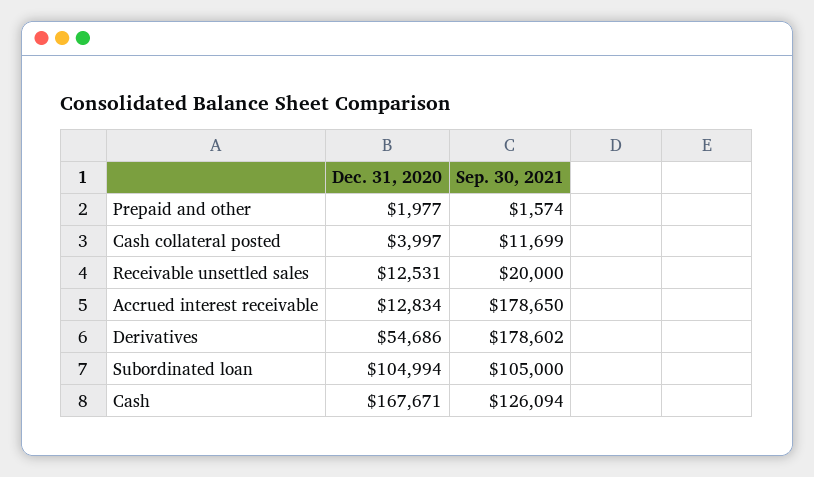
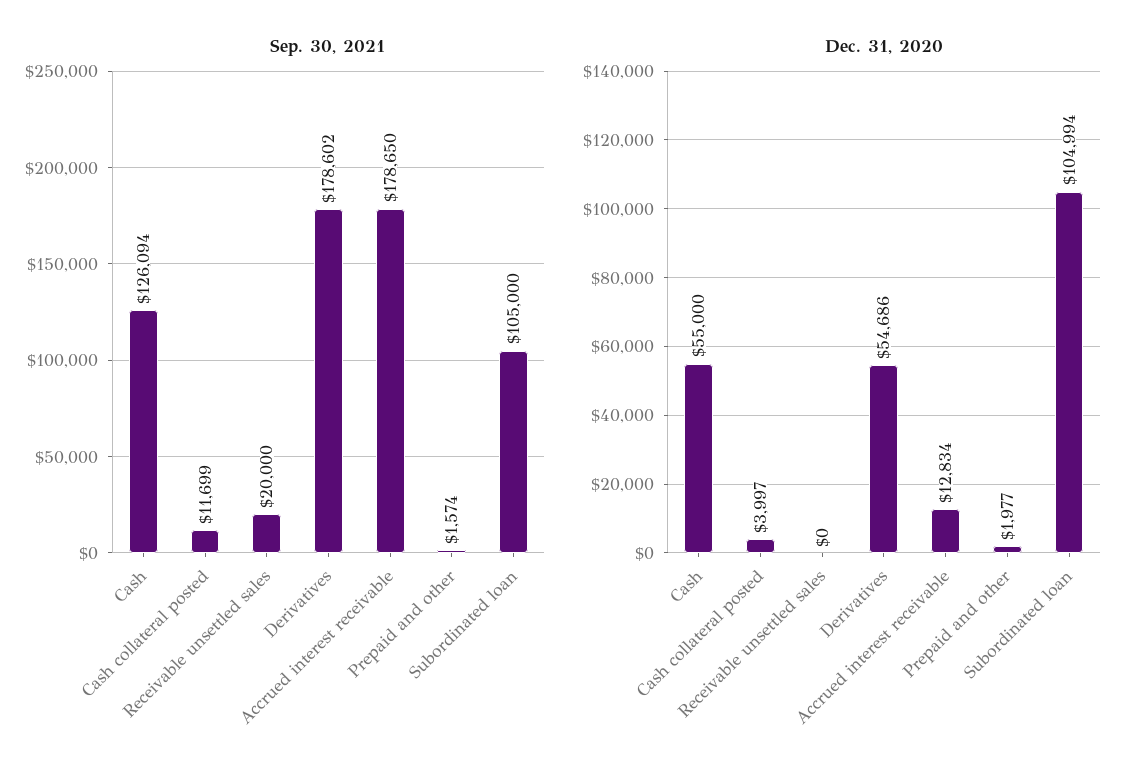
Dec. 31, 2020, Receivable unsettled sales: 12531 -> 0
Dec. 31, 2020, Cash: 167671 -> 55000

